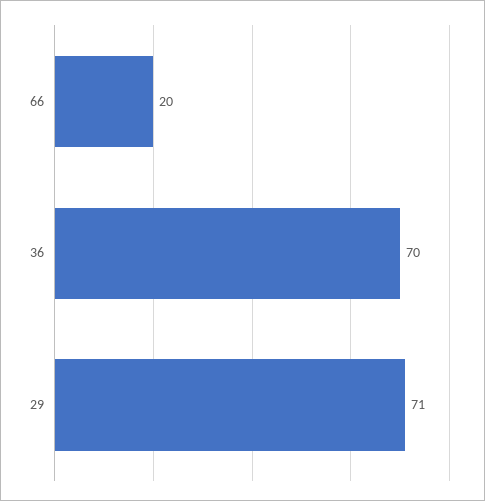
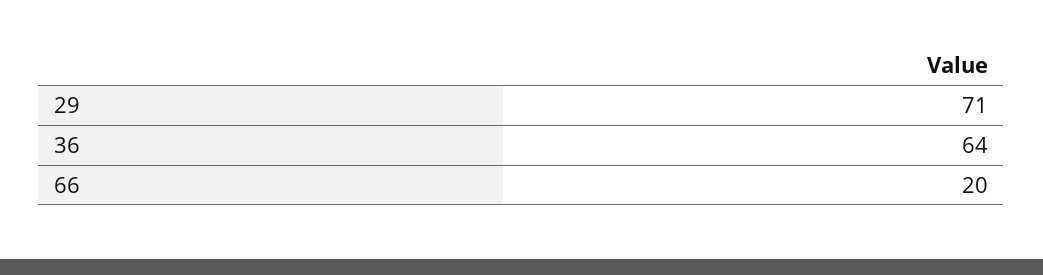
36: 70 -> 64

